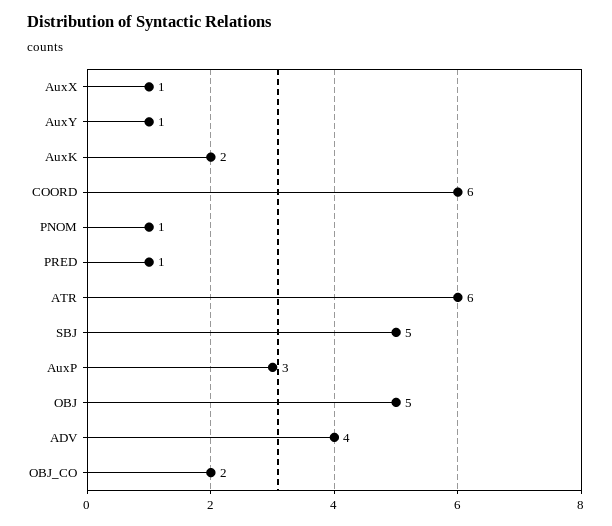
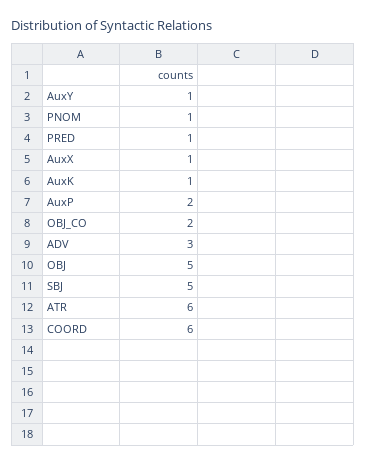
AuxK: 2 -> 1
AuxP: 3 -> 2
ADV: 4 -> 3

